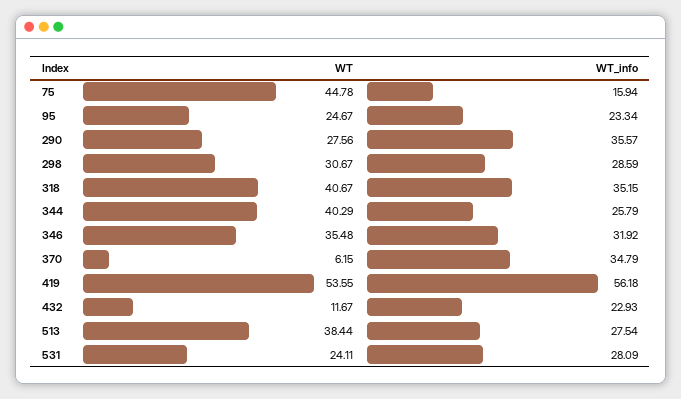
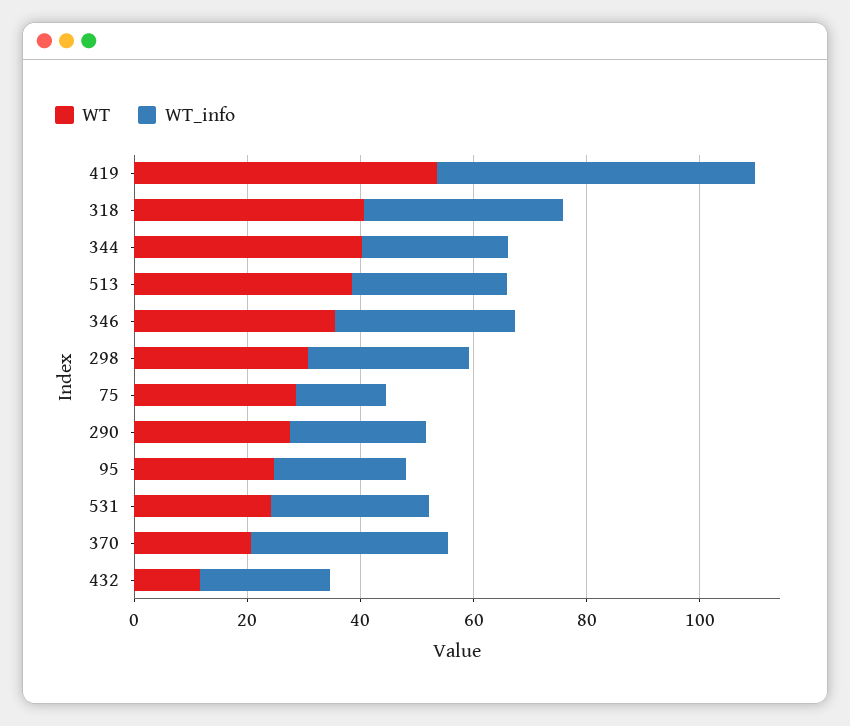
WT, 75: 44.78 -> 30
WT_info, 290: 35.57 -> 25
WT, 370: 6.15 -> 20

